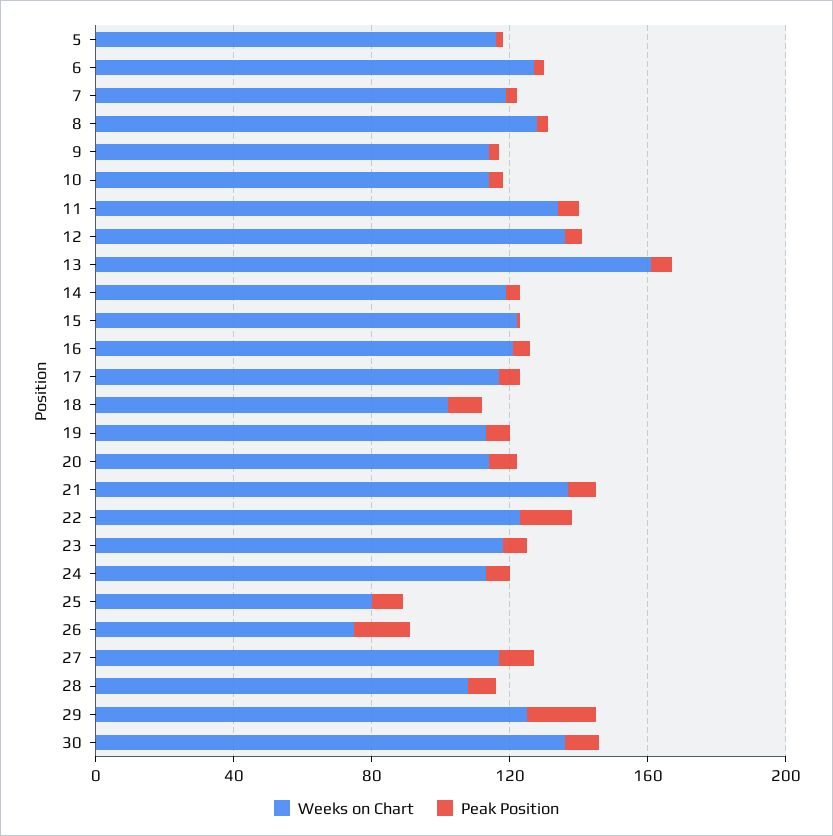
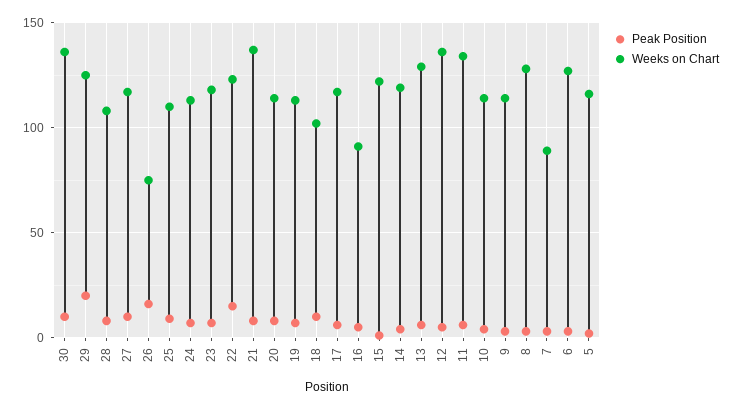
Weeks on Chart, 7: 120 -> 90
Weeks on Chart, 13: 160 -> 130
Weeks on Chart, 16: 120 -> 90
Weeks on Chart, 25: 80 -> 110

